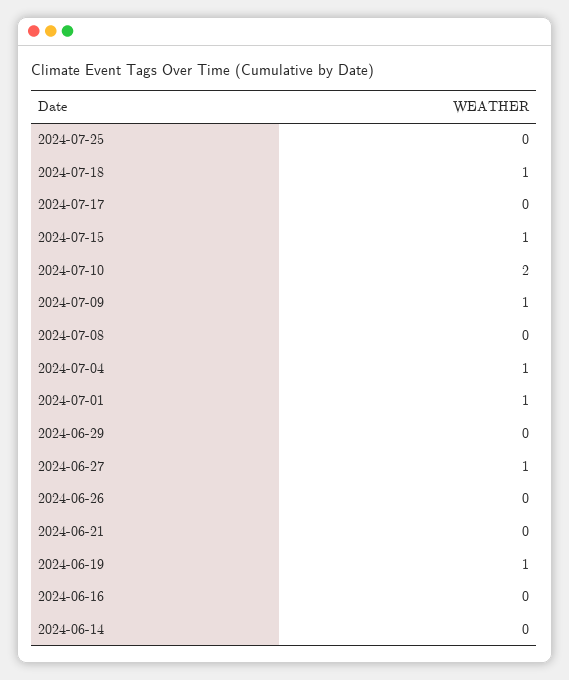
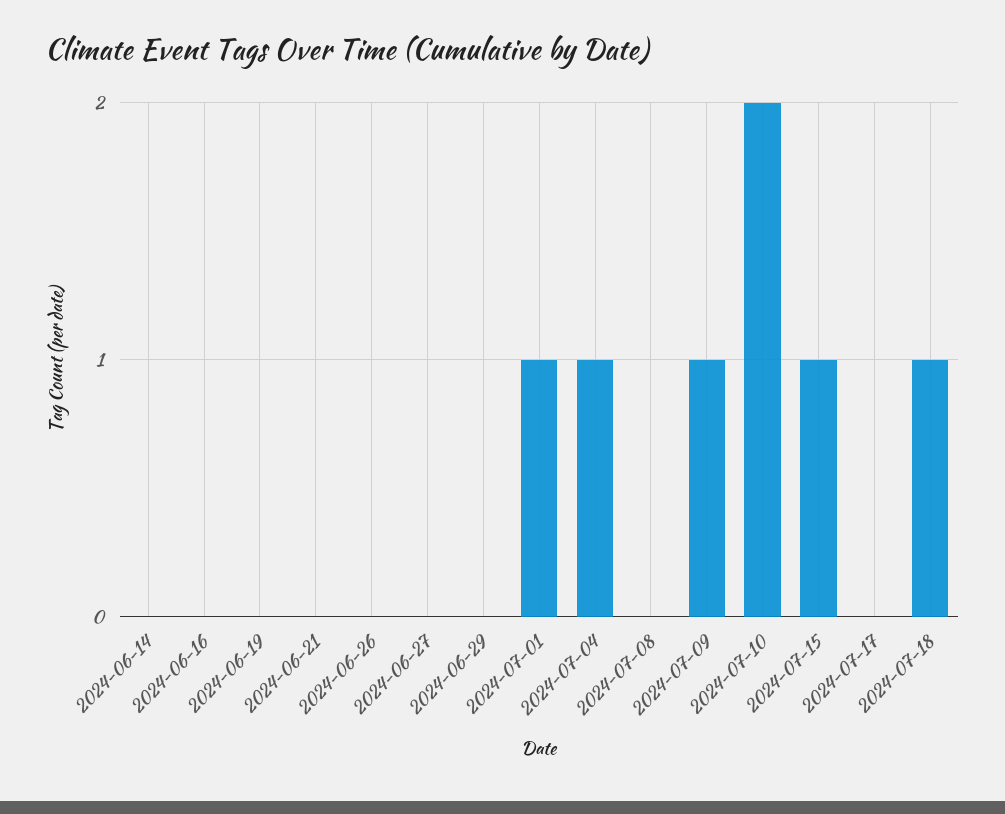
2024-07-25: 0 -> none
2024-06-27: 1 -> 0
2024-06-19: 1 -> 0

